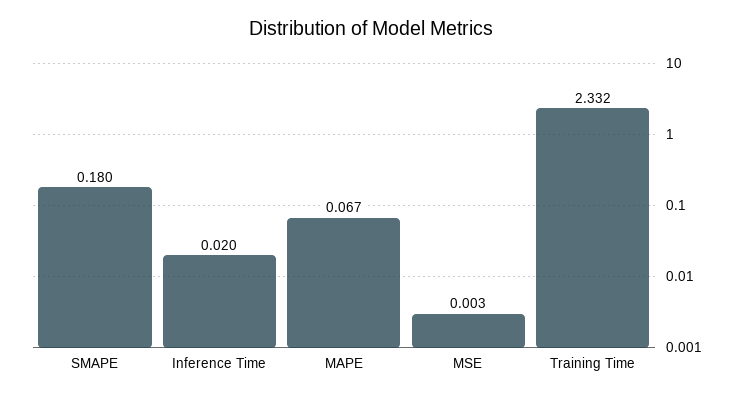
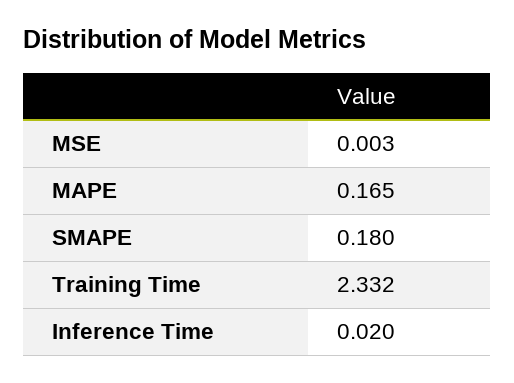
MAPE: 0.067 -> 0.165

